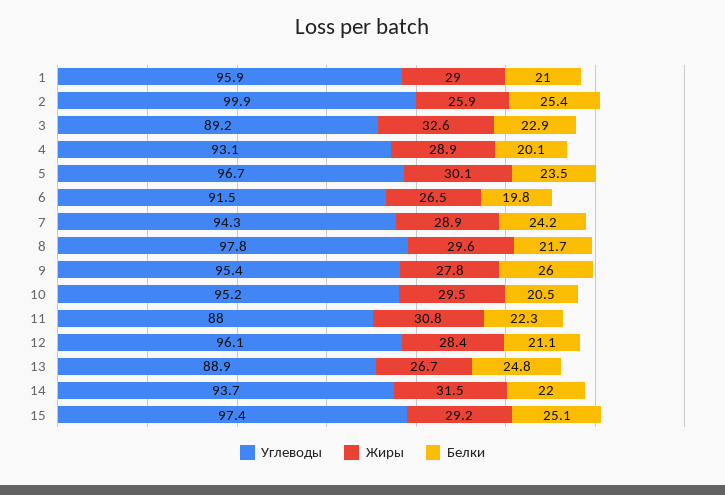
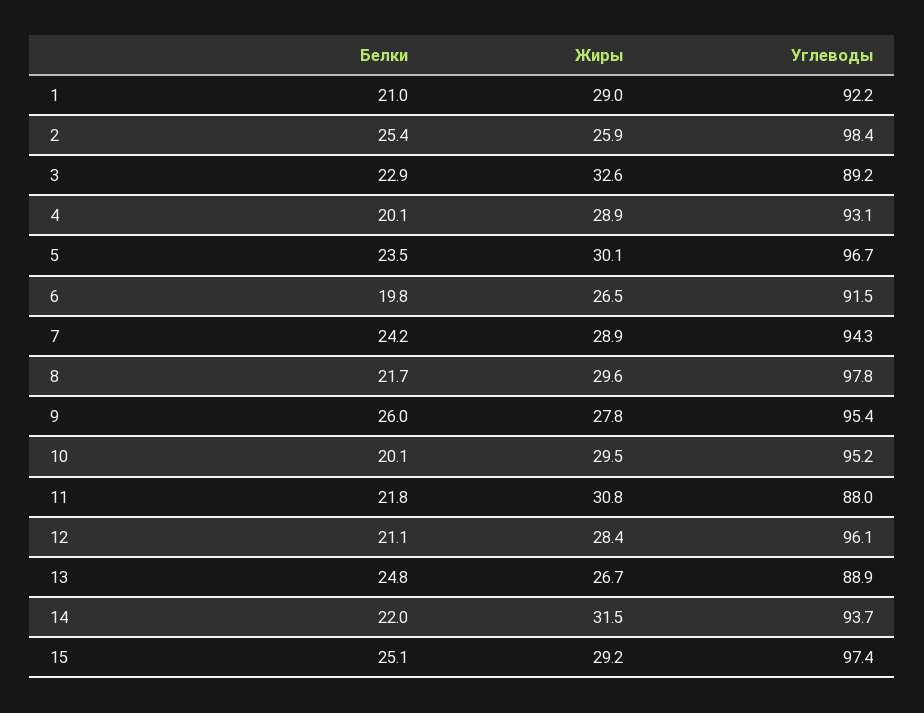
Углеводы, 1: 95.9 -> 92.2
Углеводы, 2: 99.9 -> 98.4
Белки, 10: 20.5 -> 20.1
Белки, 11: 22.3 -> 21.8

